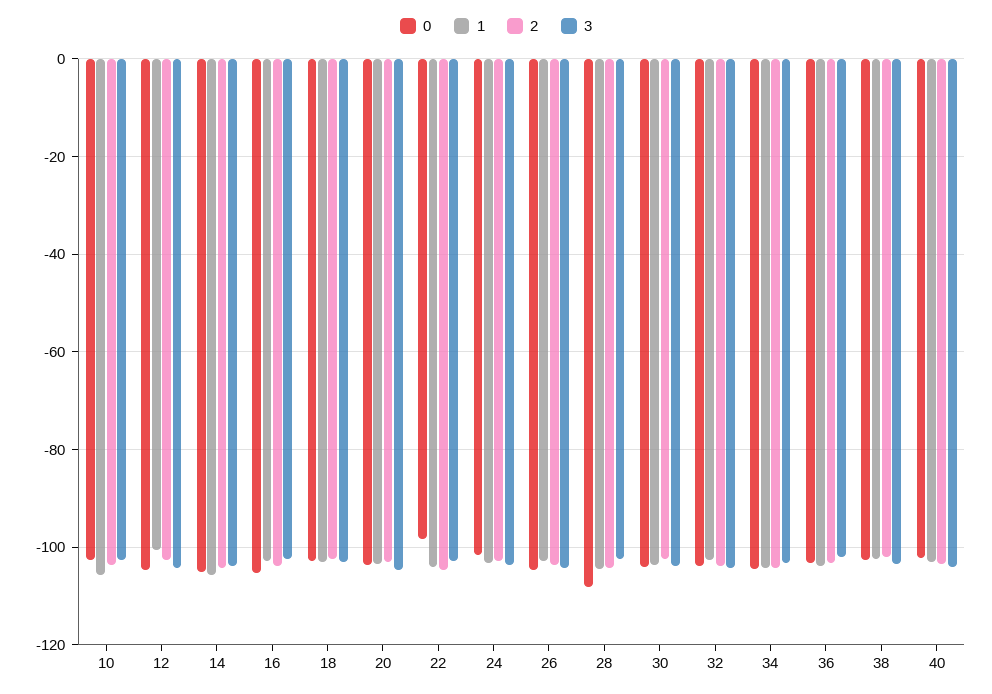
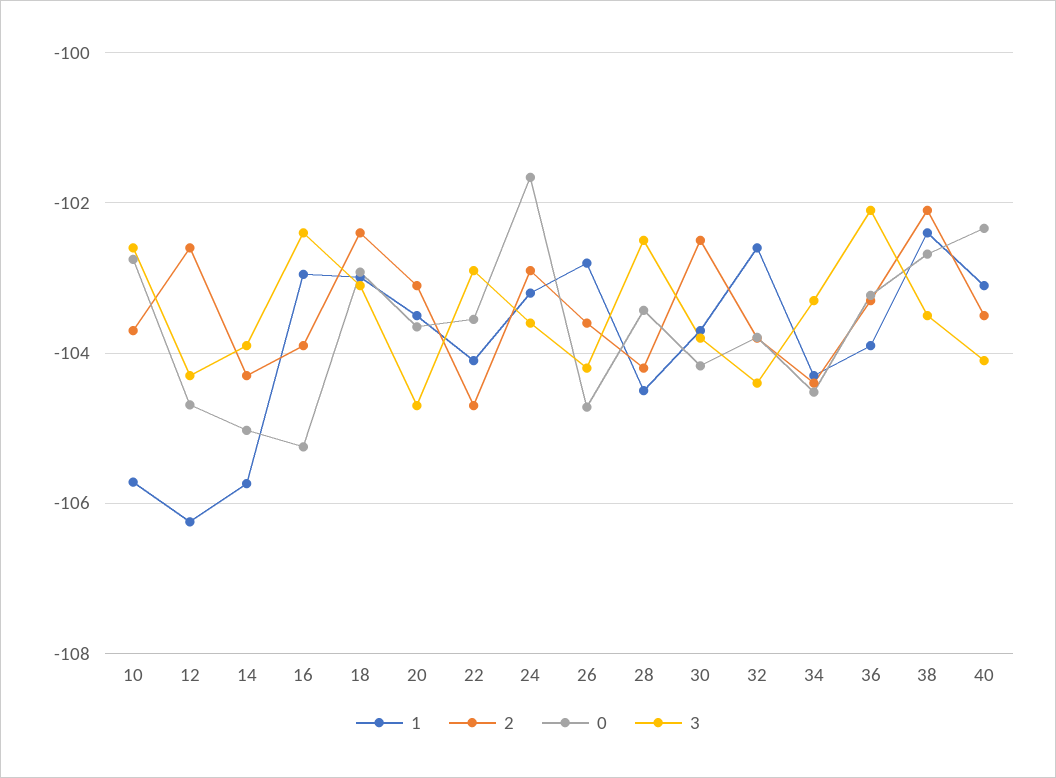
1, 12: -100 -> -106.2
0, 22: -98 -> -103.6
0, 28: -108 -> -103.4

